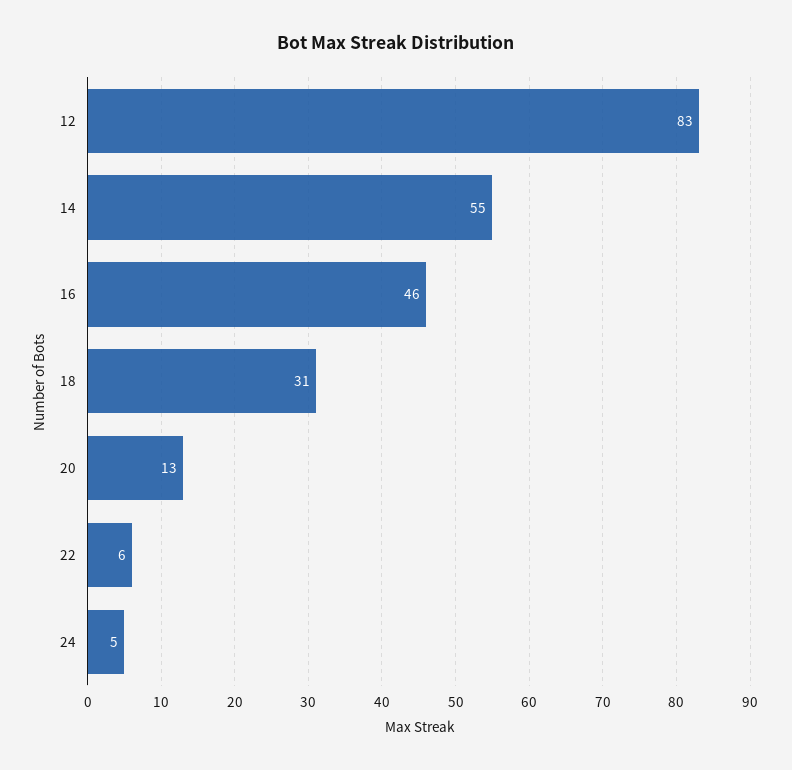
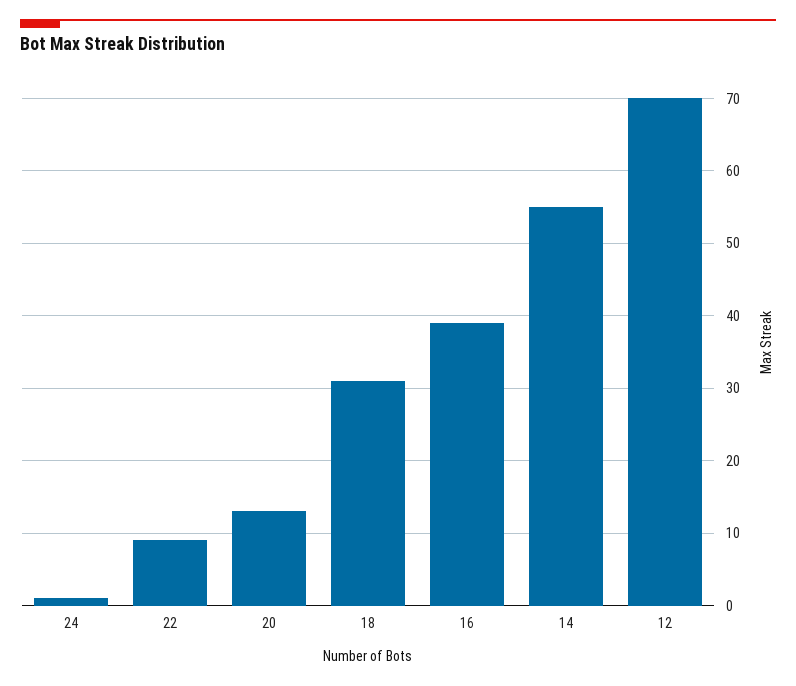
12: 83 -> 70
16: 46 -> 39
22: 6 -> 9
24: 5 -> 1

